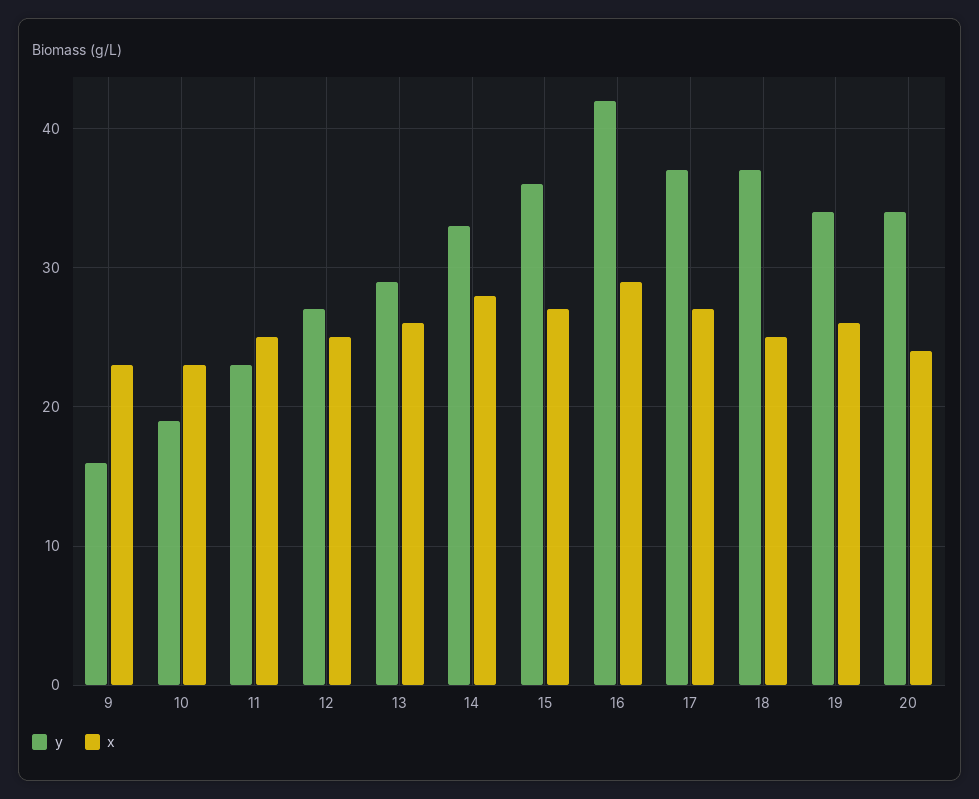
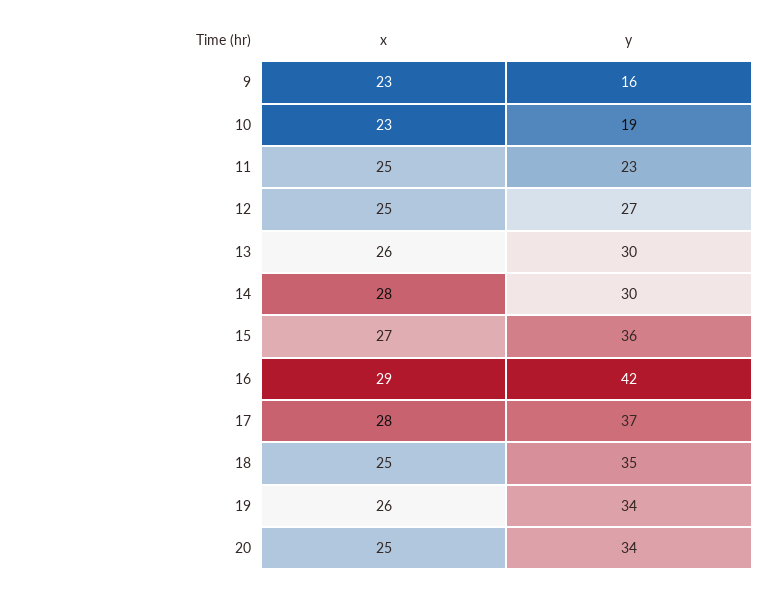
y, 13: 29 -> 30
y, 14: 33 -> 30
x, 17: 27 -> 28
y, 18: 37 -> 35
x, 20: 24 -> 25

